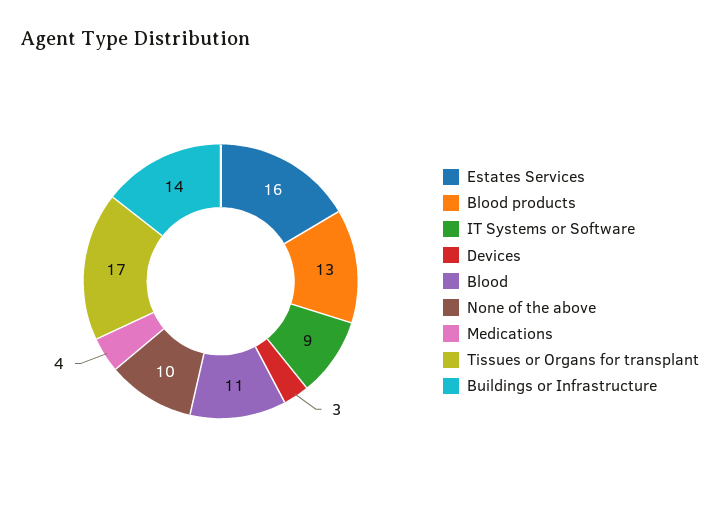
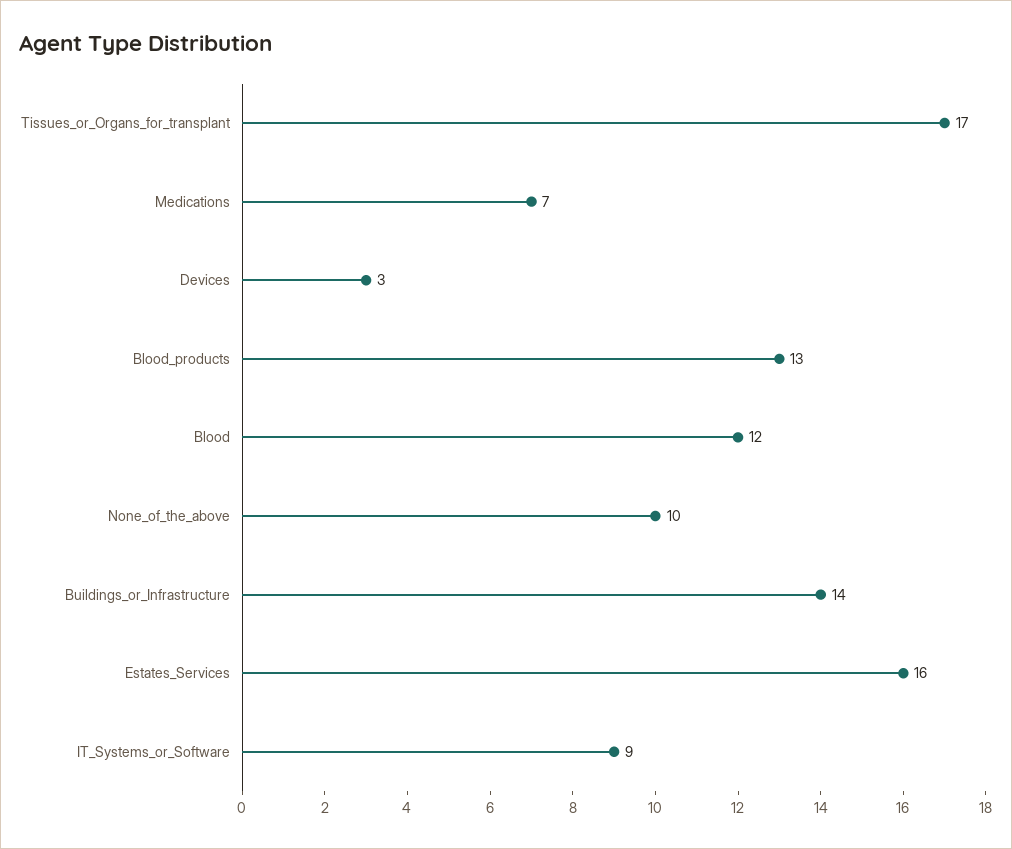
Blood: 11 -> 12
Medications: 4 -> 7

